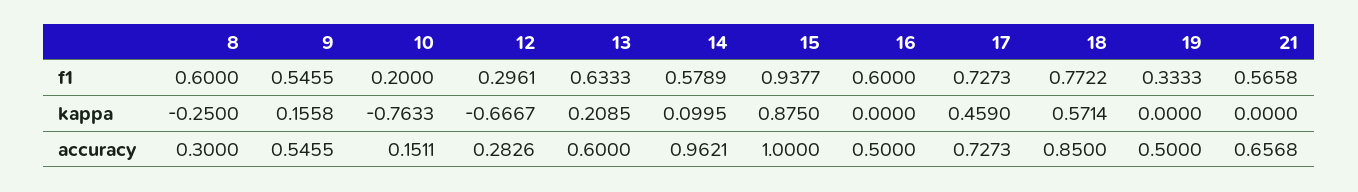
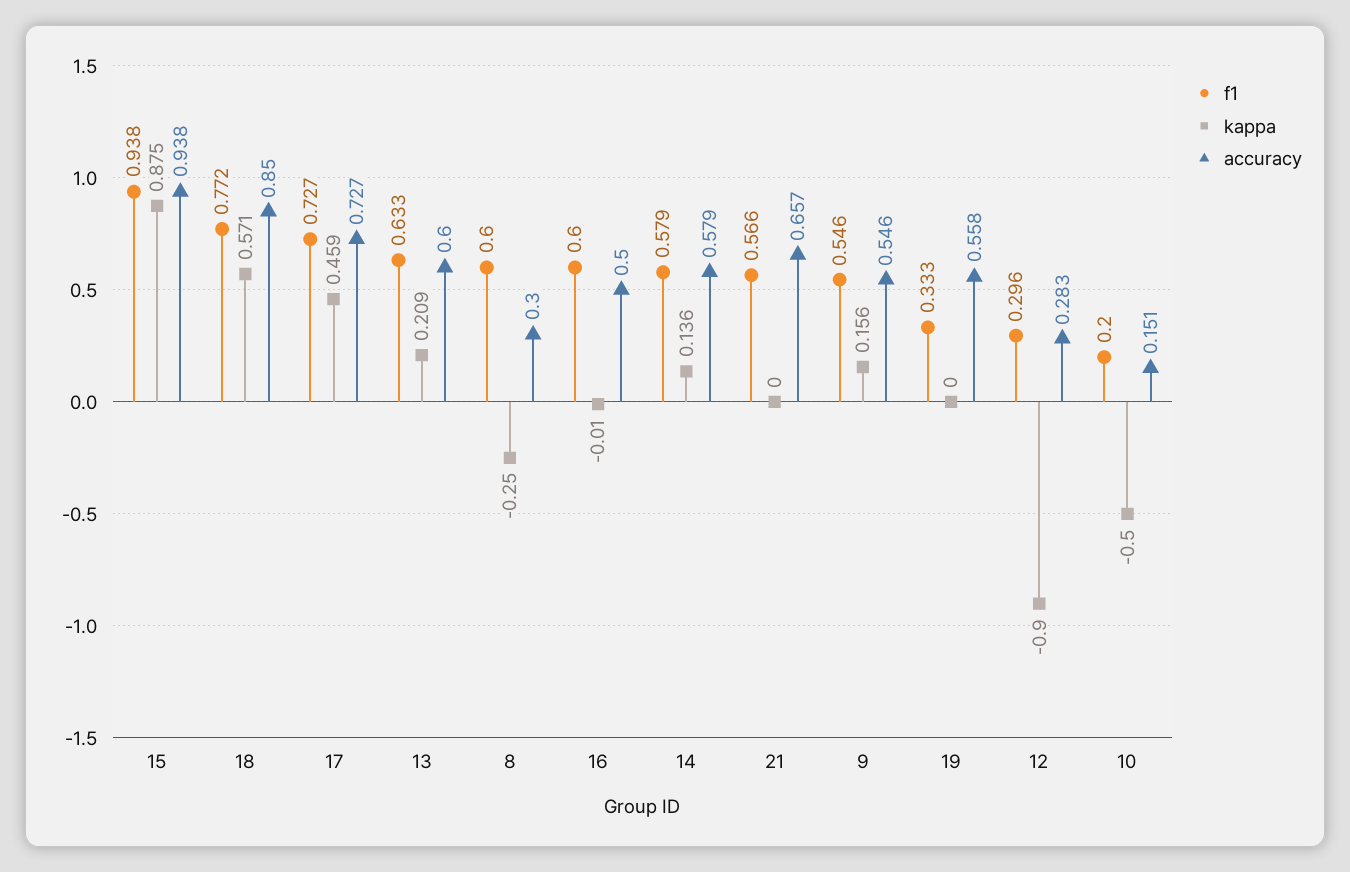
kappa, 10: -0.7633 -> -0.5
kappa, 12: -0.6667 -> -0.9
kappa, 14: 0.0995 -> 0.136
kappa, 16: 0 -> -0.01
accuracy, 14: 0.9621 -> 0.579
accuracy, 15: 1 -> 0.938
accuracy, 19: 0.5 -> 0.558

